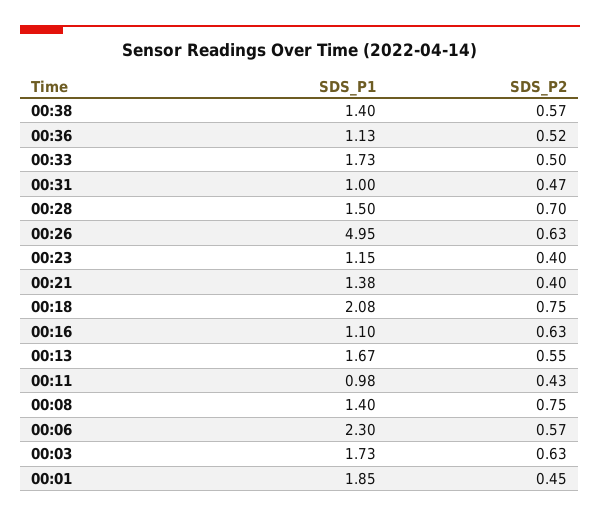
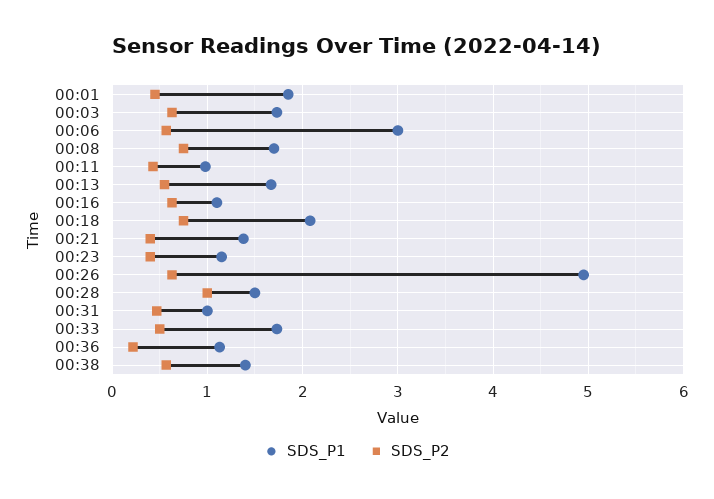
SDS_P2, 00:36: 0.52 -> 0.2
SDS_P2, 00:28: 0.7 -> 1
SDS_P1, 00:08: 1.4 -> 1.7
SDS_P1, 00:06: 2.3 -> 3

